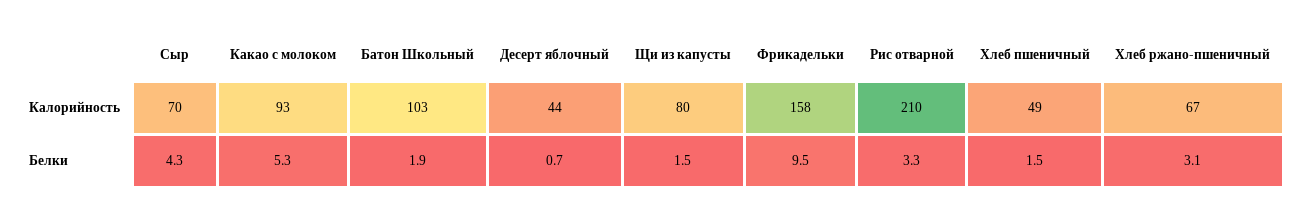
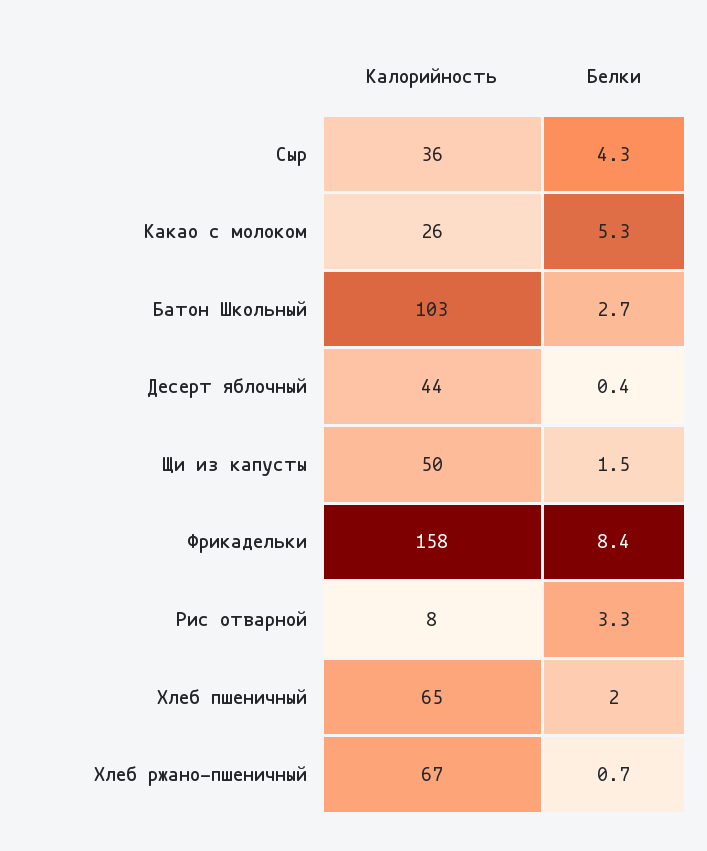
Сыр, Калорийность: 70 -> 36
Какао с молоком, Калорийность: 93 -> 26
Щи из капусты, Калорийность: 80 -> 50
Рис отварной, Калорийность: 210 -> 8
Хлеб пшеничный, Калорийность: 49 -> 65
Батон Школьный, Белки: 1.9 -> 2.7
Десерт яблочный, Белки: 0.7 -> 0.4
Фрикадельки, Белки: 9.5 -> 8.4
Хлеб пшеничный, Белки: 1.5 -> 2
Хлеб ржано-пшеничный, Белки: 3.1 -> 0.7

